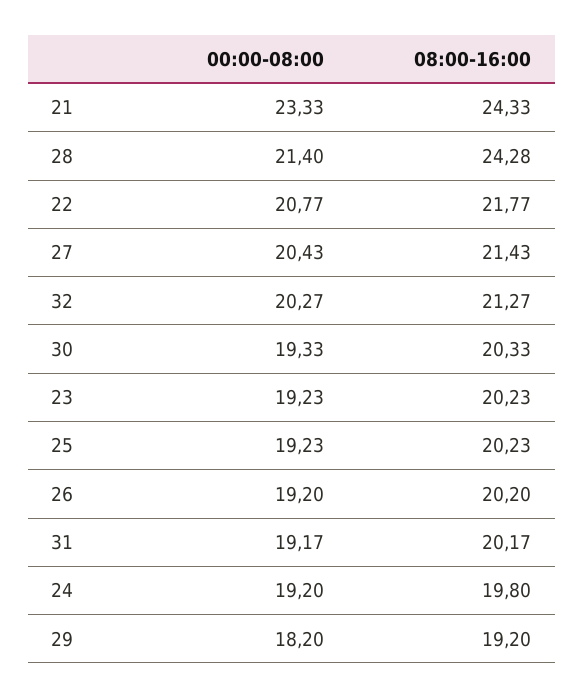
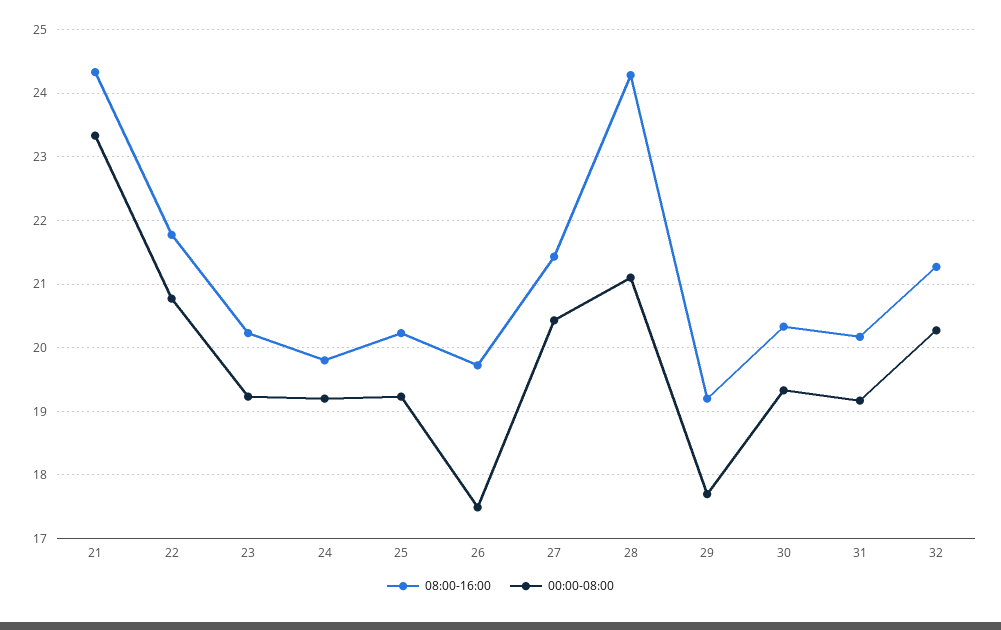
00:00-08:00, 28: 21.4 -> 21.1
00:00-08:00, 26: 19.2 -> 17.5
08:00-16:00, 26: 20.2 -> 19.7
00:00-08:00, 29: 18.2 -> 17.7

